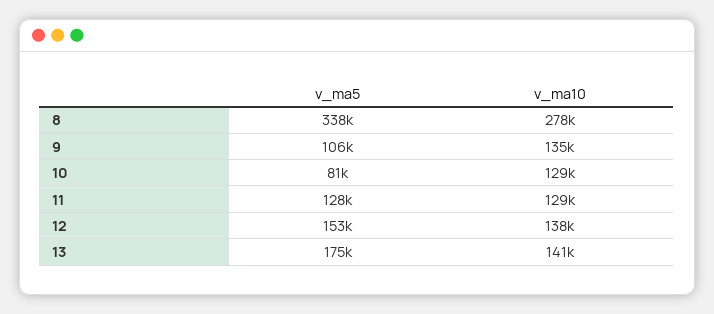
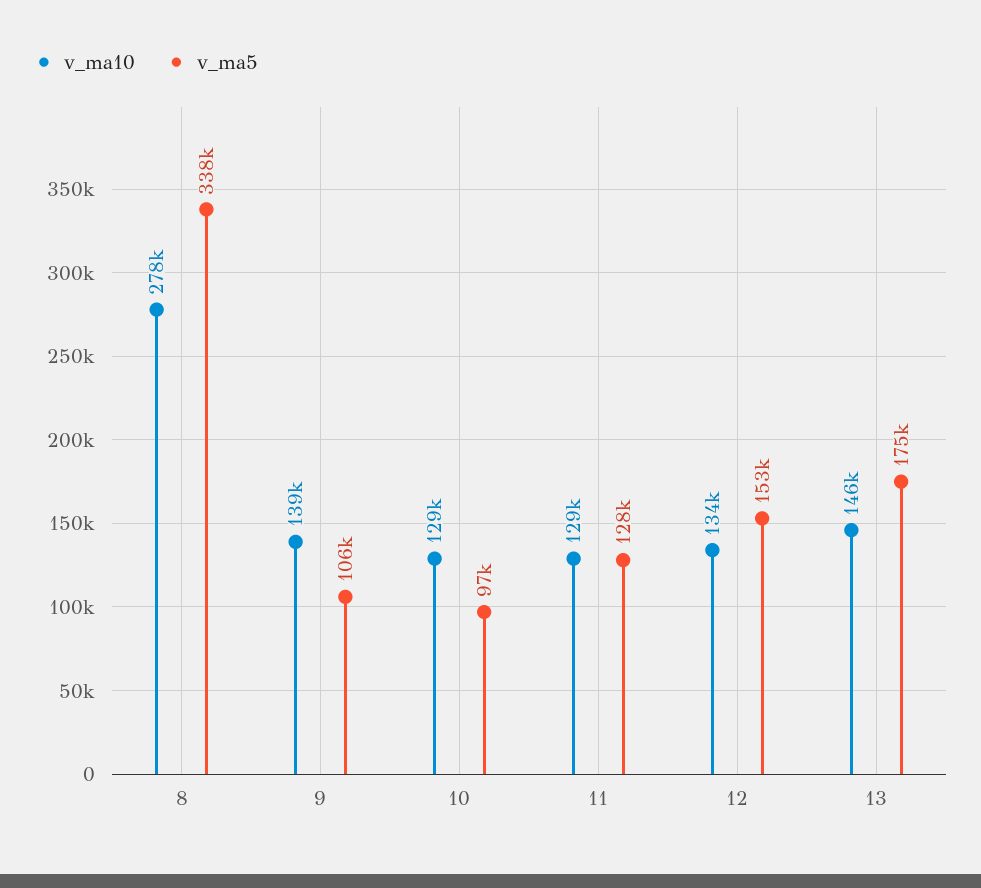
v_ma10, 9: 135000 -> 139000
v_ma5, 10: 81000 -> 97000
v_ma10, 12: 138000 -> 134000
v_ma10, 13: 141000 -> 146000

